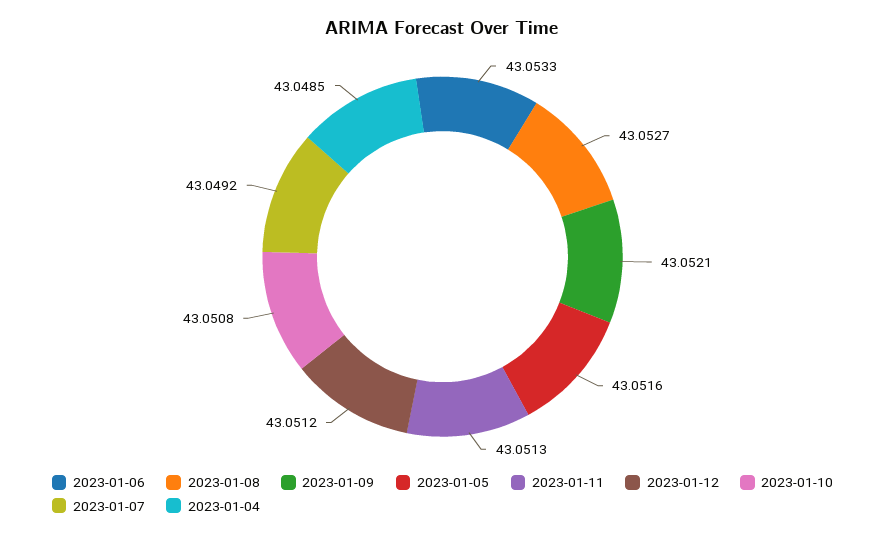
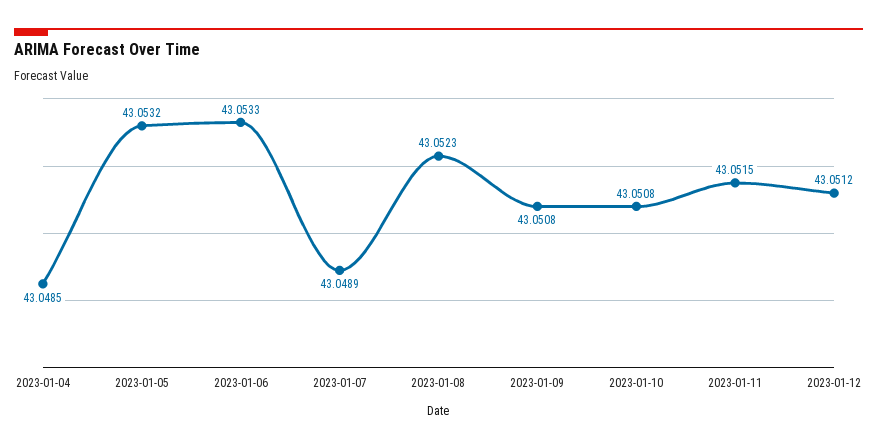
2023-01-08: 43.0527 -> 43.0523
2023-01-09: 43.0521 -> 43.0508
2023-01-05: 43.0516 -> 43.0532
2023-01-11: 43.0513 -> 43.0515
2023-01-07: 43.0492 -> 43.0489

